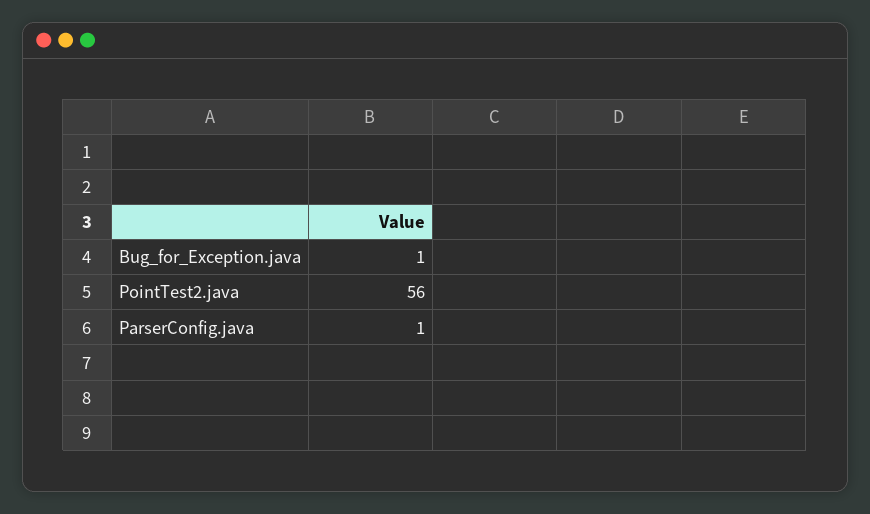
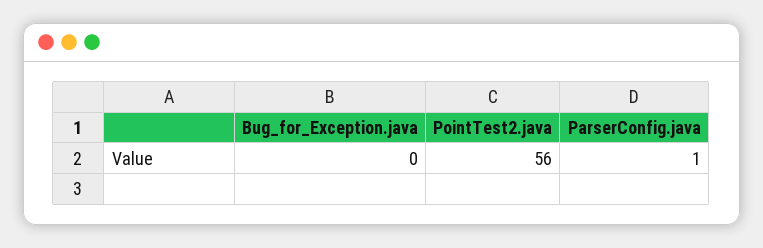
Bug_for_Exception.java: 1 -> 0

